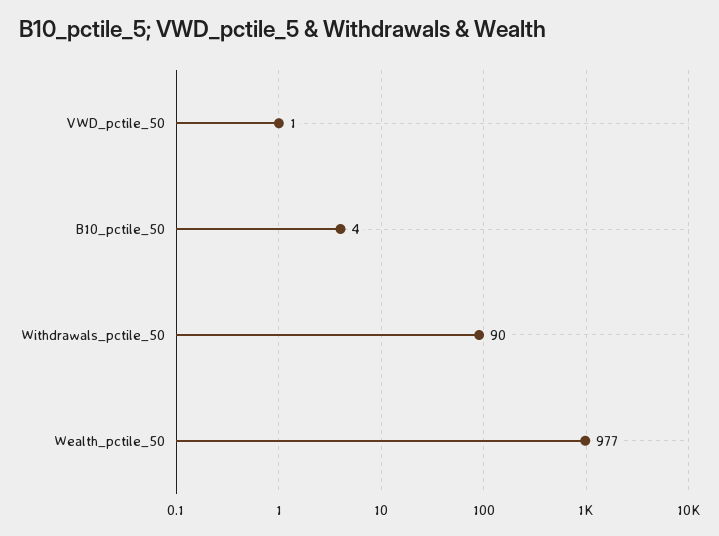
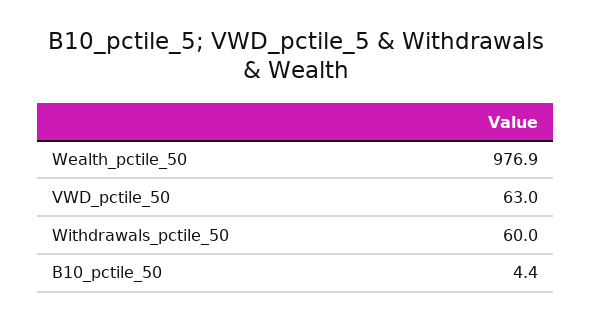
VWD_pctile_50: 1 -> 63
Withdrawals_pctile_50: 90 -> 60

